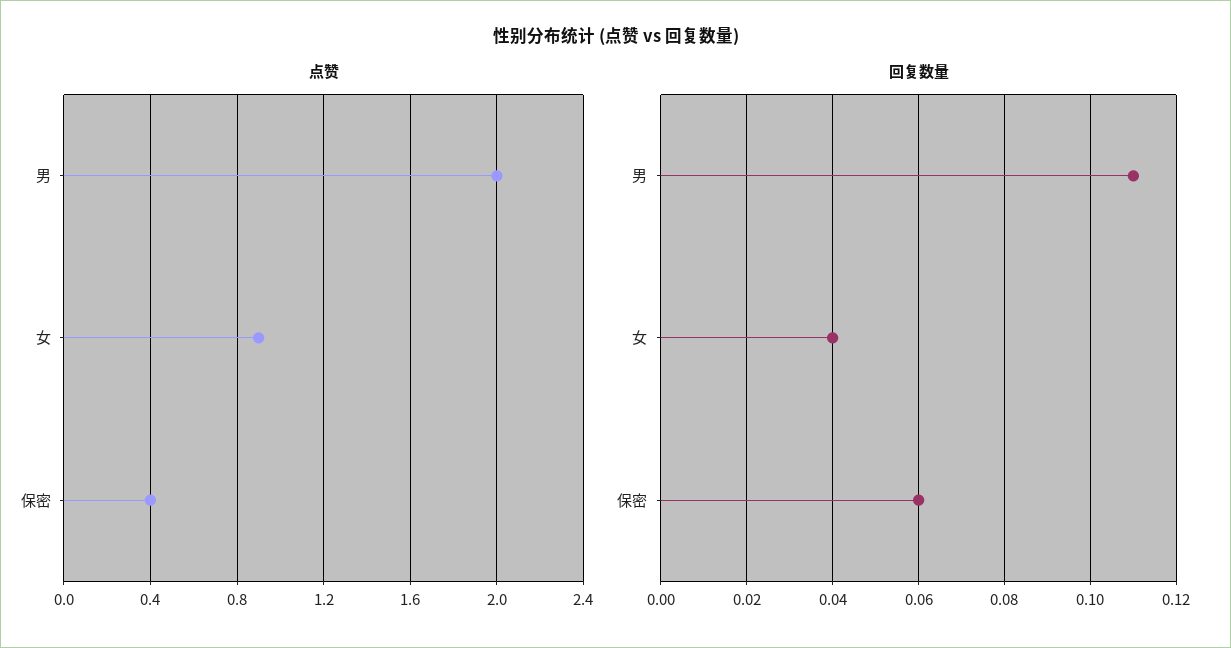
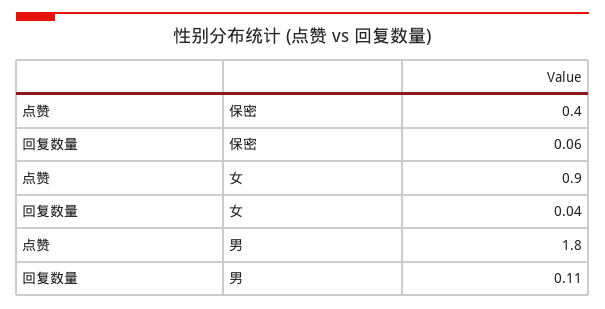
点赞, 男: 2 -> 1.8

